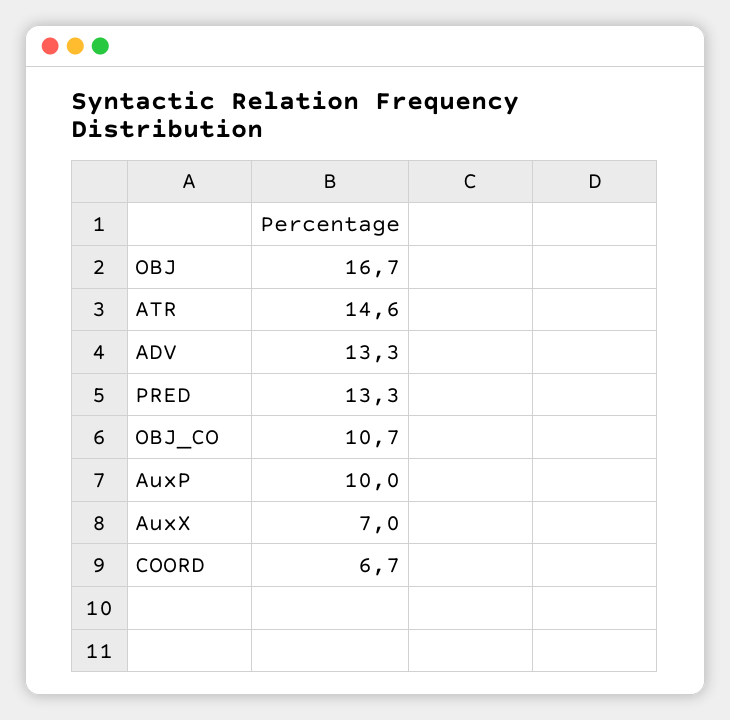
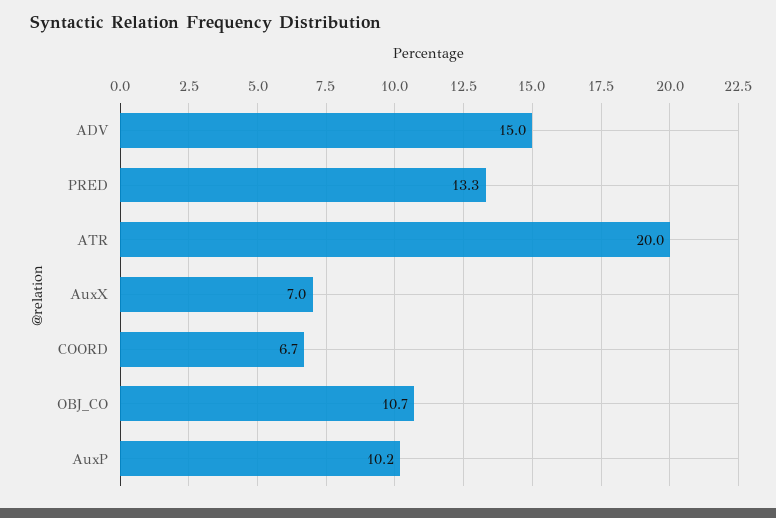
OBJ: 16.7 -> none
ATR: 14.6 -> 20
ADV: 13.3 -> 15
AuxP: 10 -> 10.2

